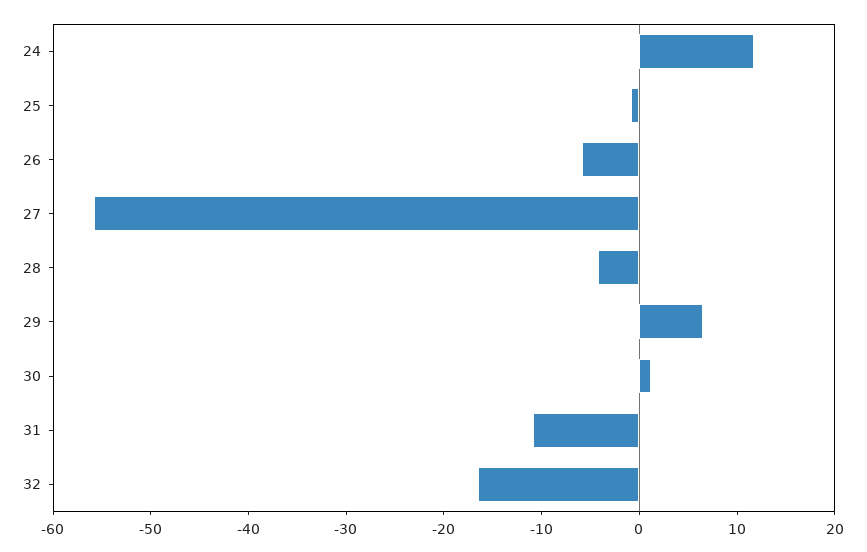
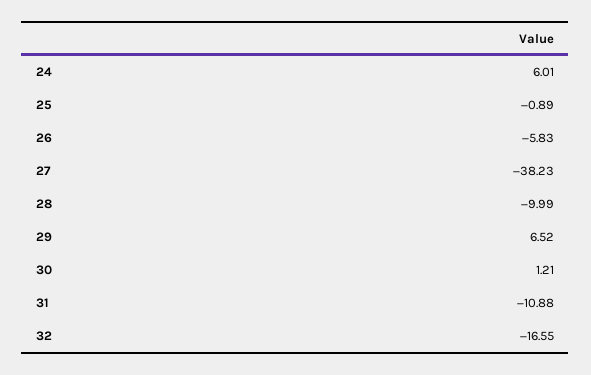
24: 12 -> 6.01
27: -56 -> -38.23
28: -4 -> -9.99

